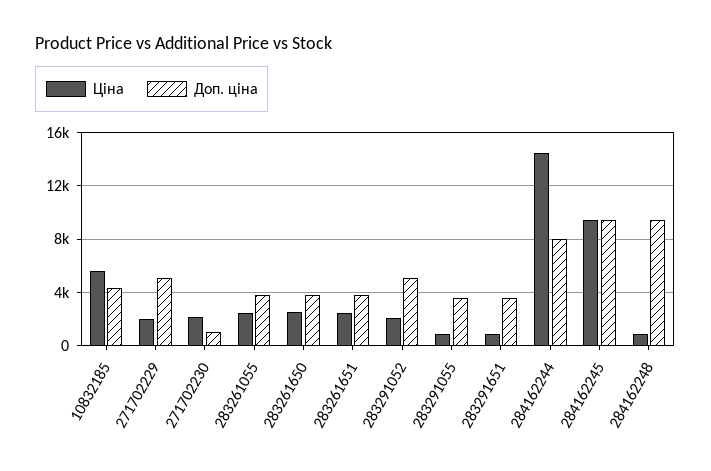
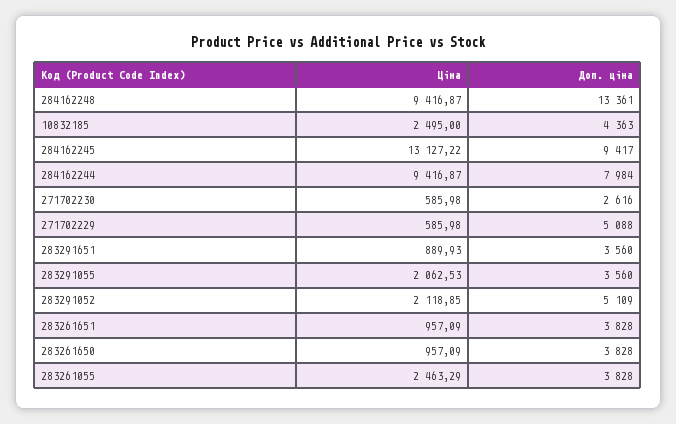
Ціна, 10832185: 5500 -> 2495
Ціна, 271702229: 2000 -> 585.98
Ціна, 271702230: 2000 -> 585.98
Доп. ціна, 271702230: 1000 -> 2616
Ціна, 283261650: 2500 -> 957.09
Ціна, 283261651: 2500 -> 957.09
Ціна, 283291055: 1000 -> 2062.53
Ціна, 284162244: 14500 -> 9416.87
Ціна, 284162245: 9500 -> 13127.22
Ціна, 284162248: 1000 -> 9416.87
Доп. ціна, 284162248: 9500 -> 13361

